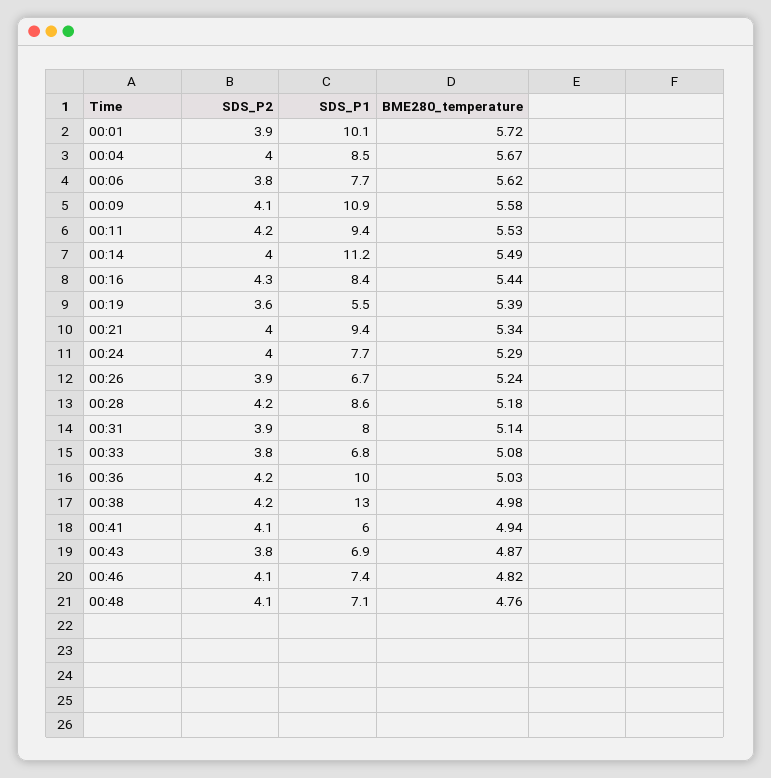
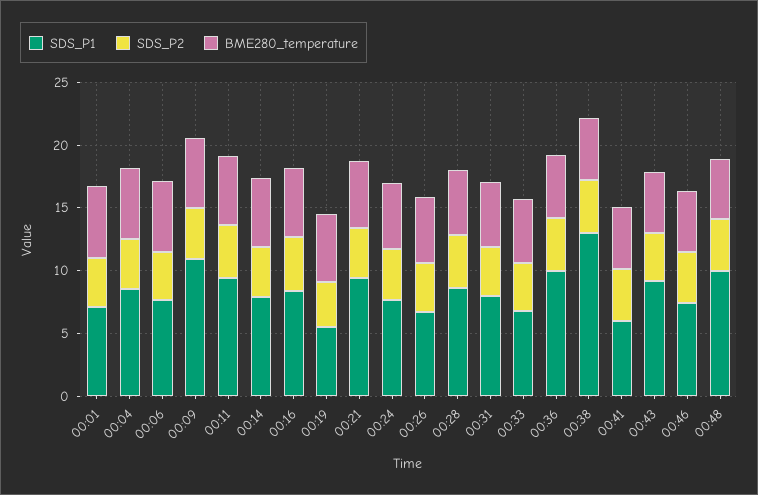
SDS_P1, 00:01: 10.1 -> 7
SDS_P1, 00:14: 11.2 -> 8
SDS_P1, 00:43: 6.9 -> 9
SDS_P1, 00:48: 7.1 -> 10

